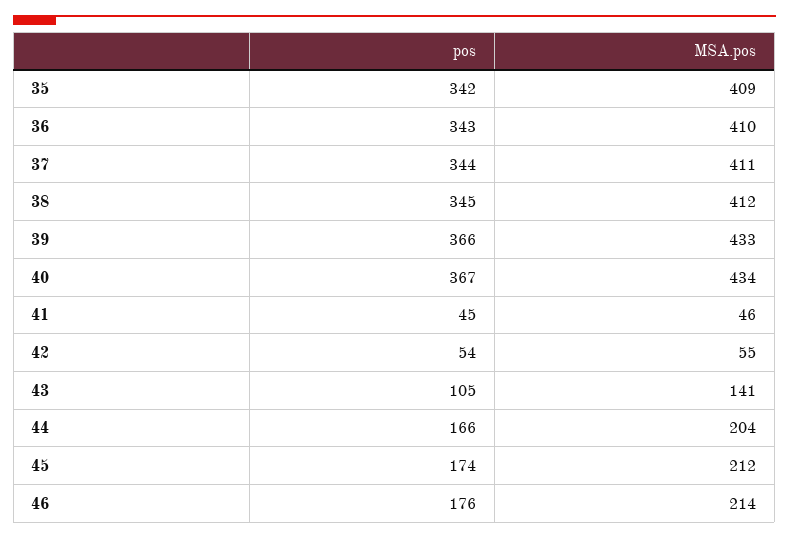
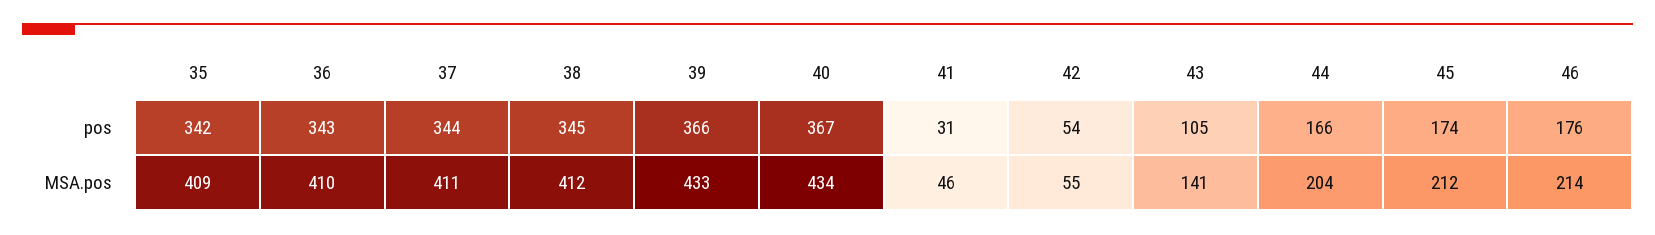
pos, 41: 45 -> 31

